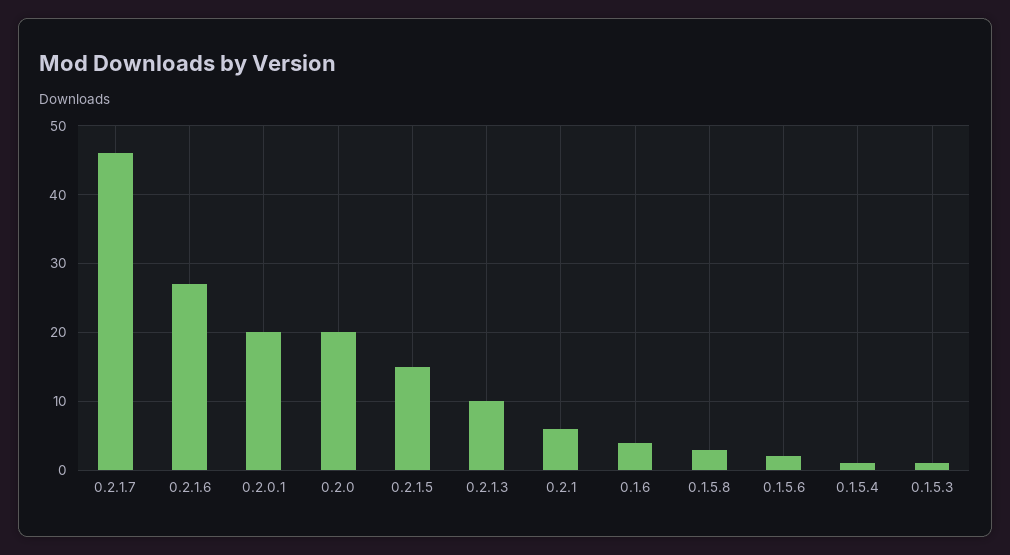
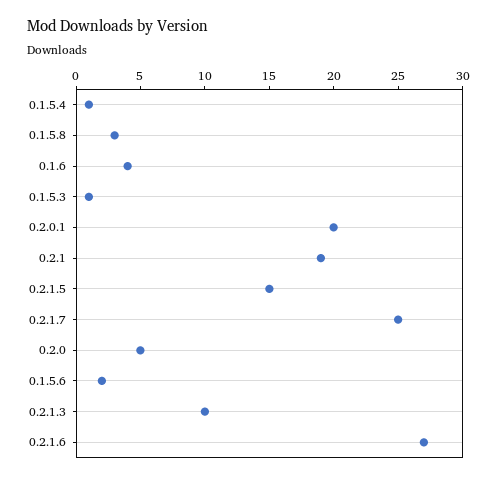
0.2.1.7: 46 -> 25
0.2.0: 20 -> 5
0.2.1: 6 -> 19

